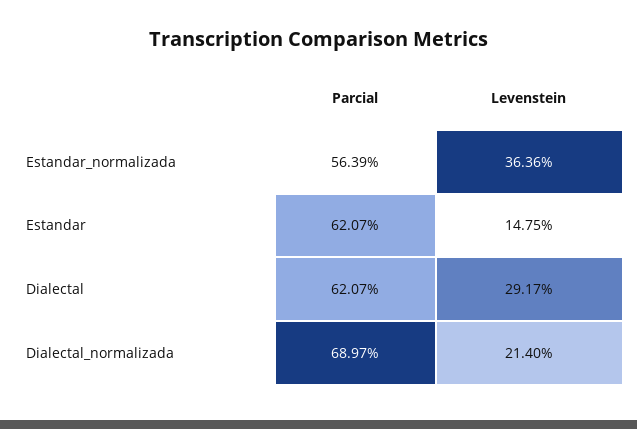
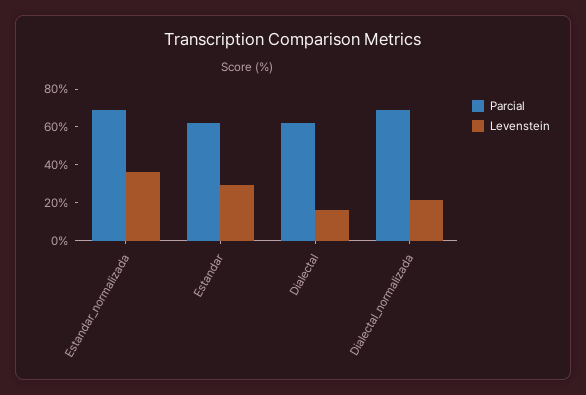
Parcial, Estandar_normalizada: 56.39 -> 70
Levenstein, Estandar: 14.75 -> 30
Levenstein, Dialectal: 29.17 -> 15

